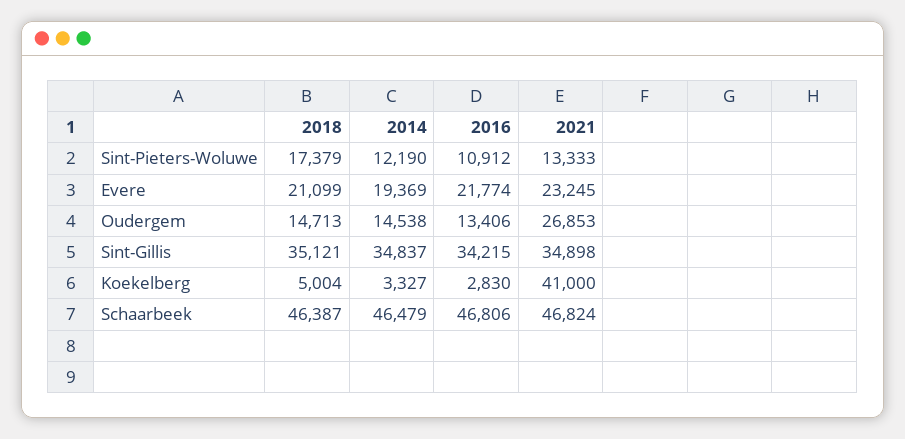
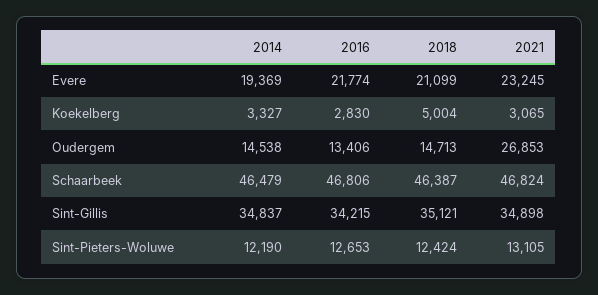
2018, Sint-Pieters-Woluwe: 17379 -> 12424
2016, Sint-Pieters-Woluwe: 10912 -> 12653
2021, Sint-Pieters-Woluwe: 13333 -> 13105
2021, Koekelberg: 41000 -> 3065

